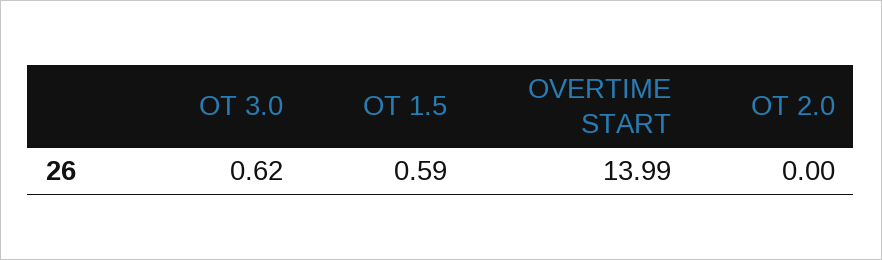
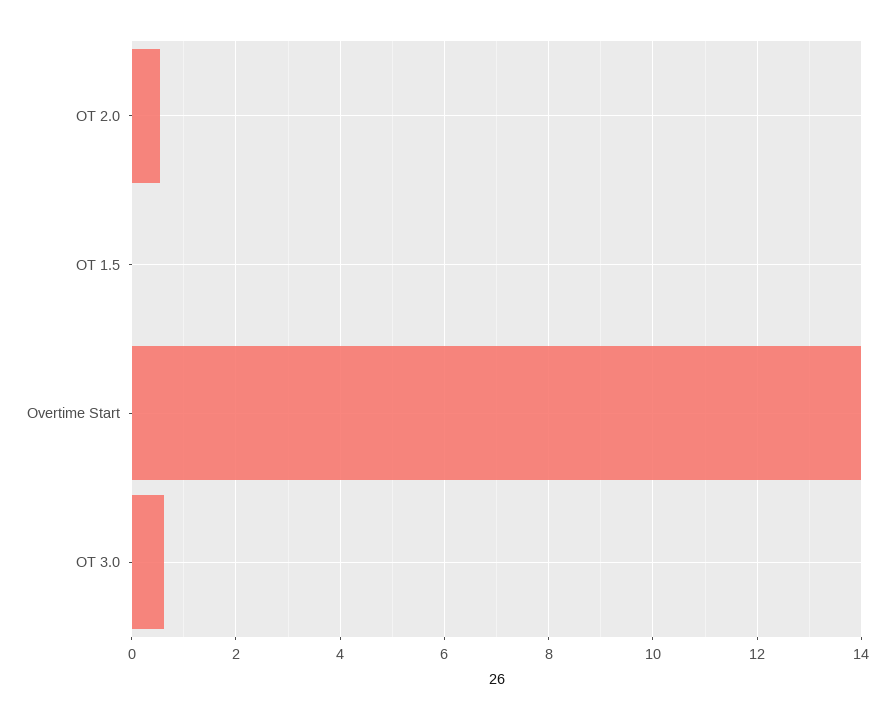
OT 1.5: 0.59 -> 0
OT 2.0: 0 -> 0.6

